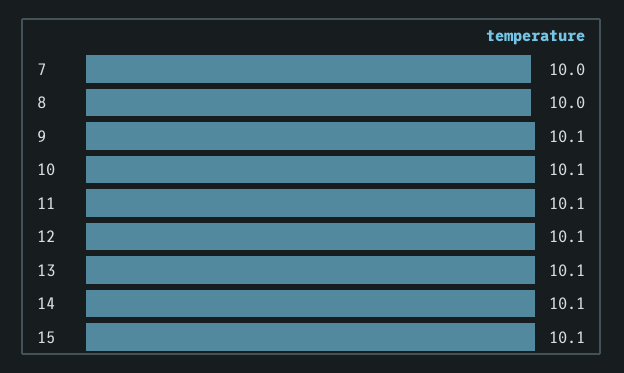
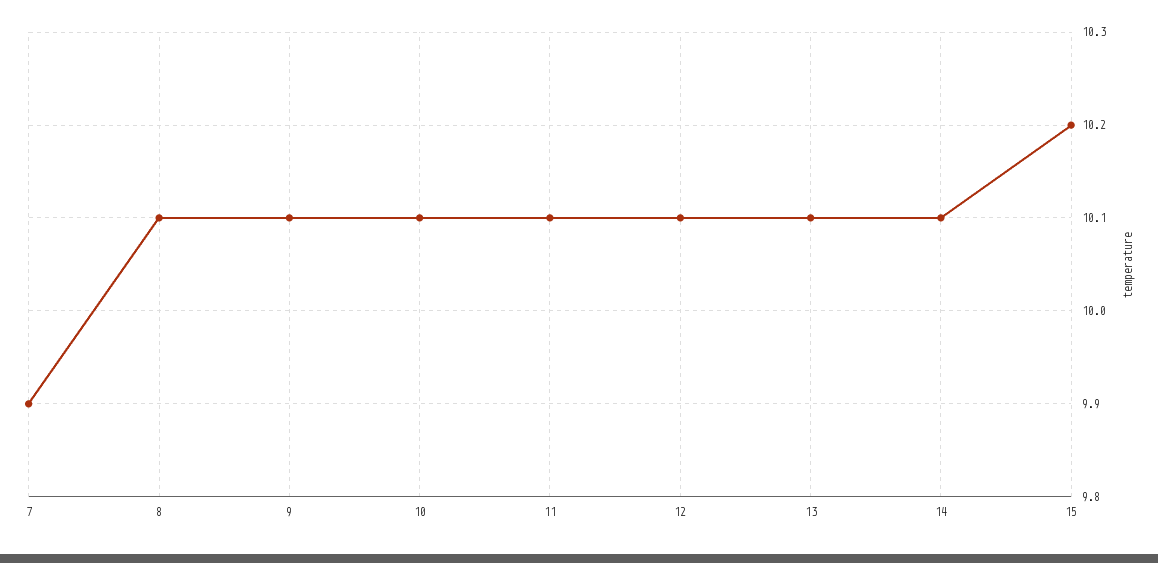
7: 10 -> 9.9
8: 10 -> 10.1
15: 10.1 -> 10.2

